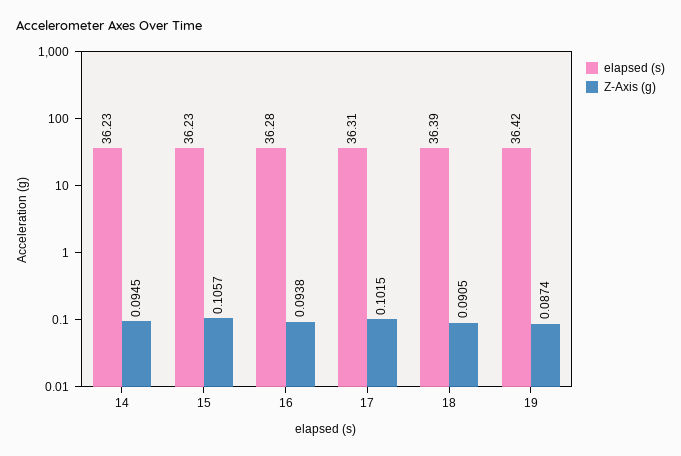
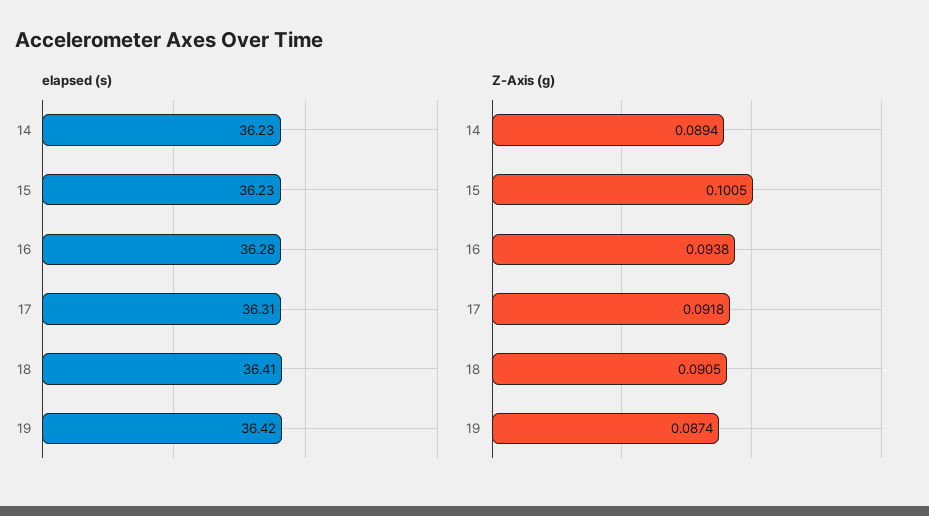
Z-Axis (g), 14: 0.0945 -> 0.0894
Z-Axis (g), 15: 0.1057 -> 0.1005
Z-Axis (g), 17: 0.1015 -> 0.0918
elapsed (s), 18: 36.39 -> 36.41

